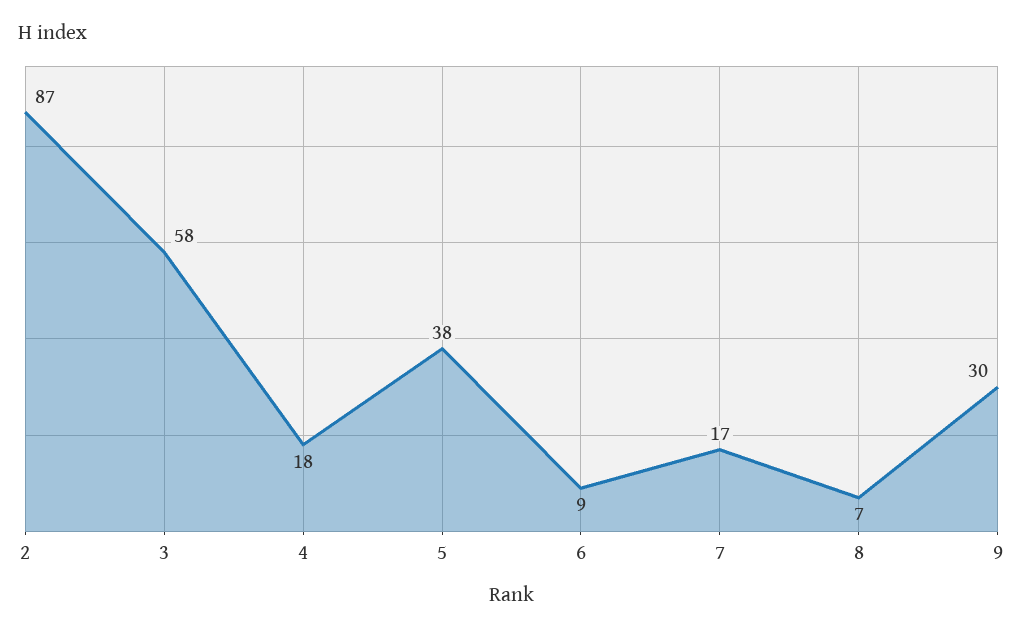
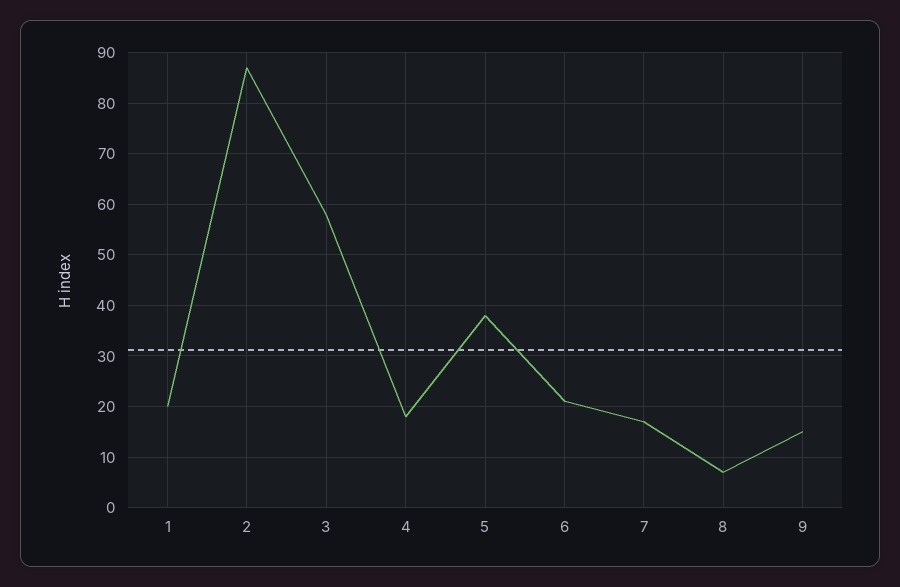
6: 9 -> 20
9: 30 -> 15
1: none -> 20

